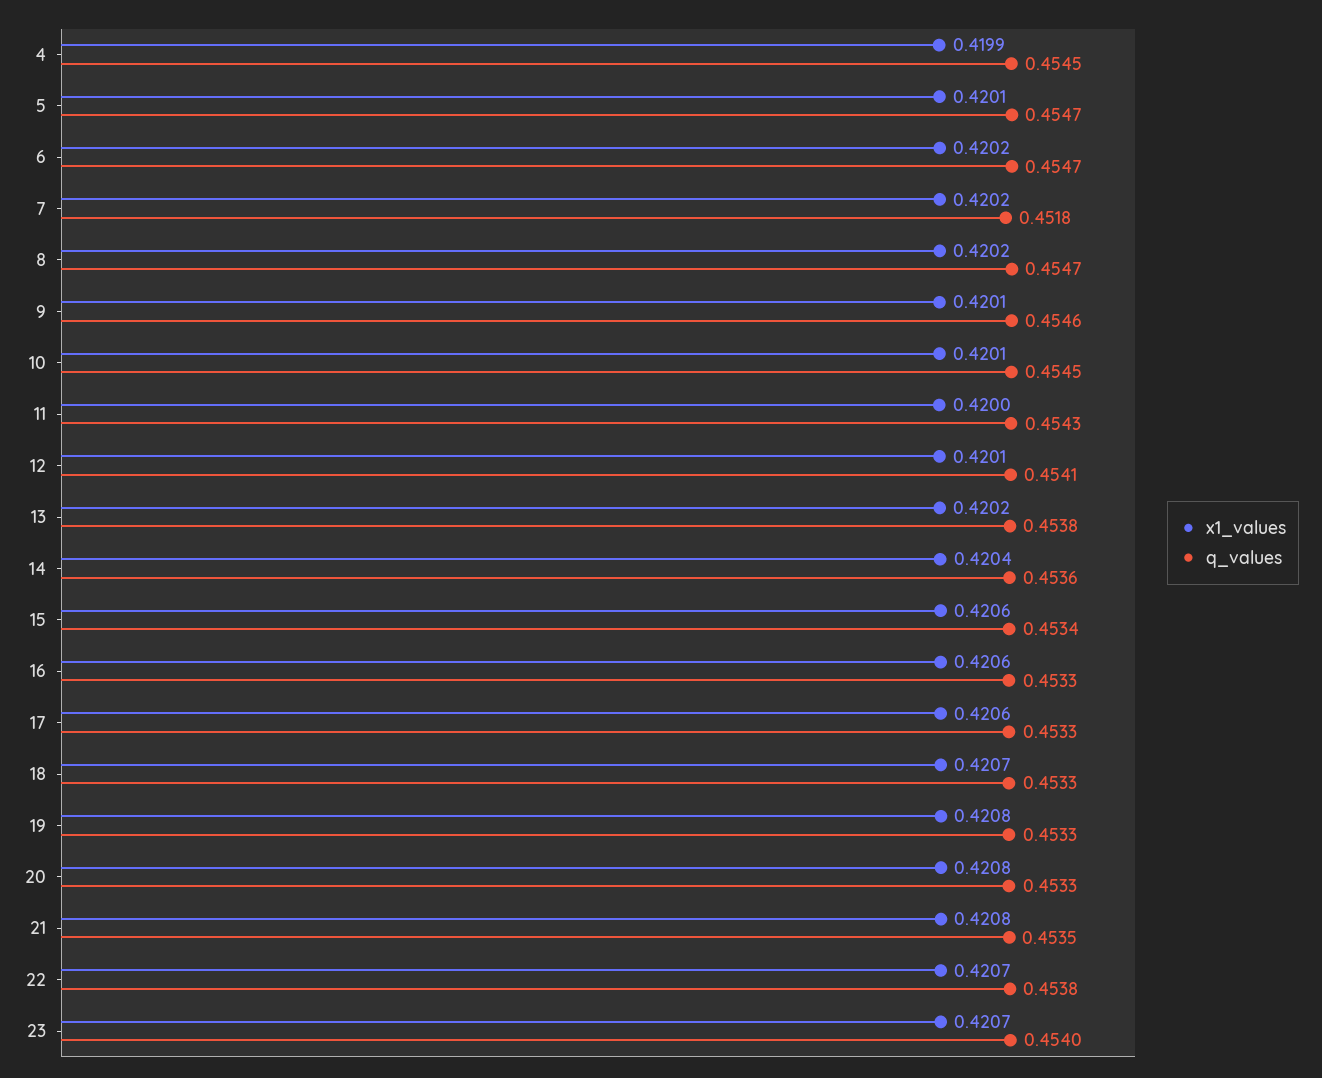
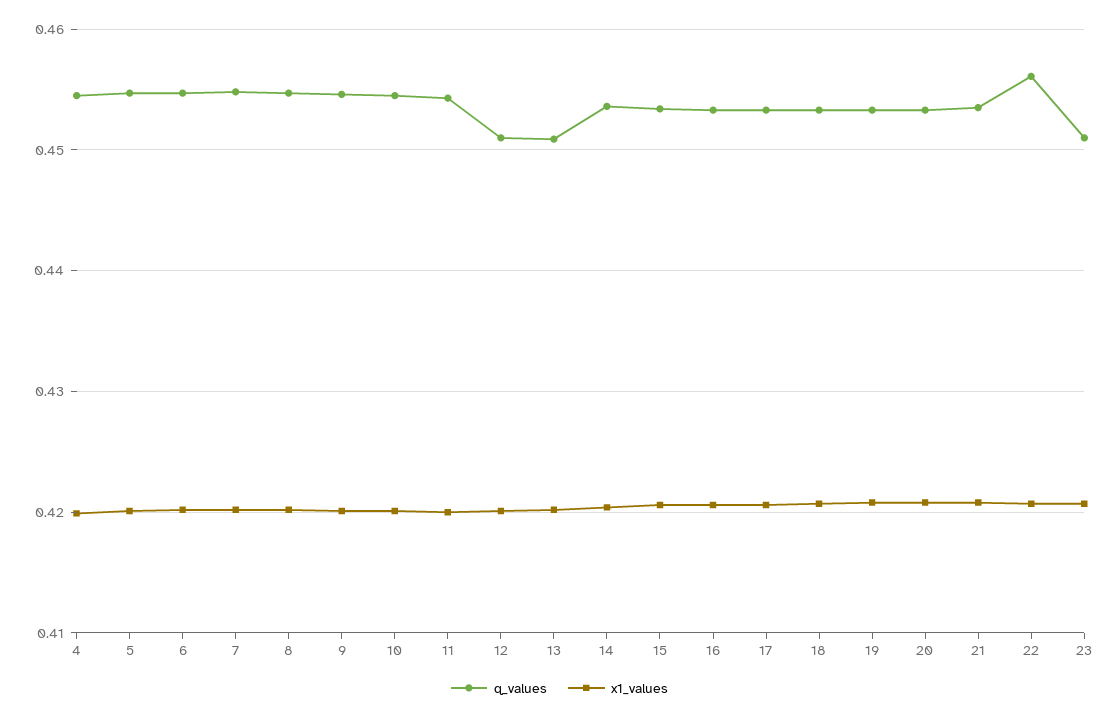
q_values, 7: 0.4518 -> 0.455
q_values, 12: 0.4541 -> 0.451
q_values, 13: 0.4538 -> 0.451
q_values, 22: 0.4538 -> 0.456
q_values, 23: 0.454 -> 0.451

